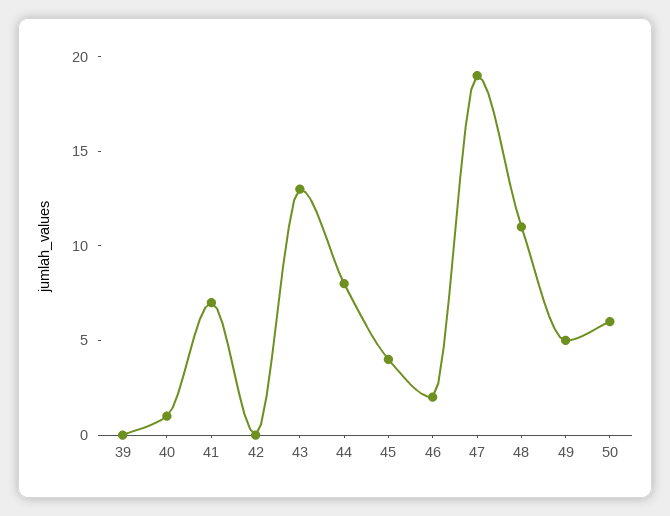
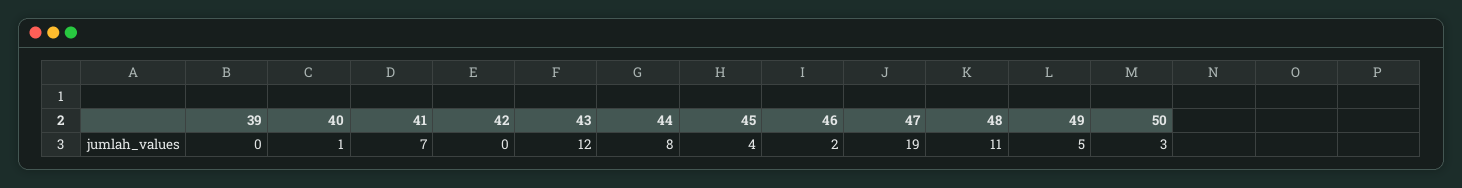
43: 13 -> 12
50: 6 -> 3

